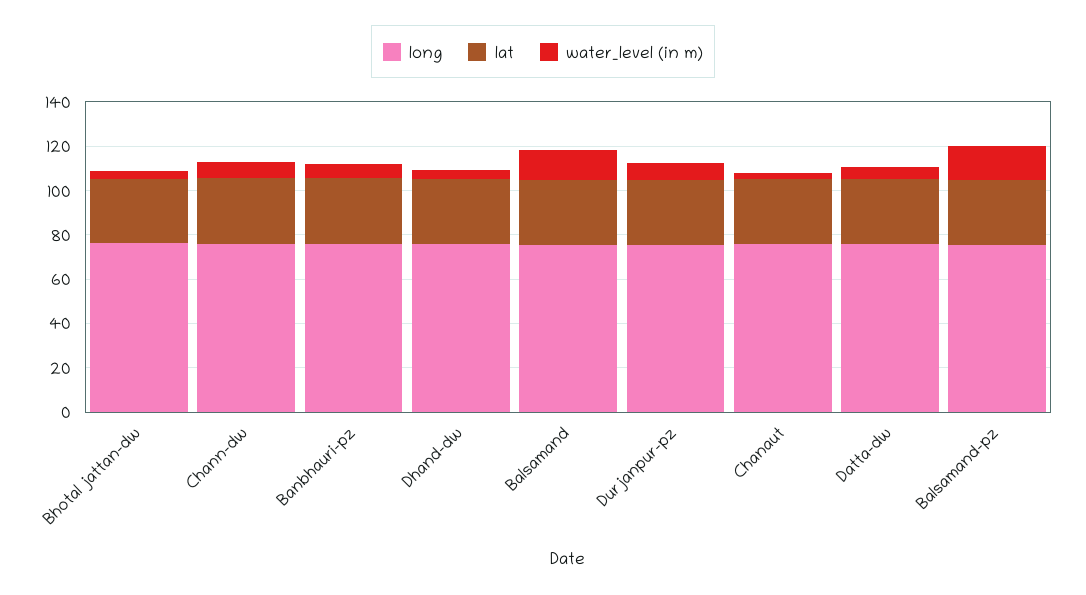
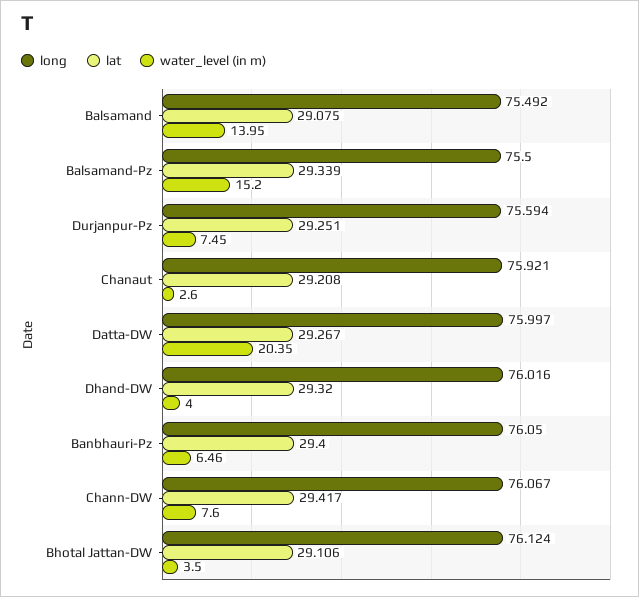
water_level (in m), Datta-dw: 5 -> 20.35

